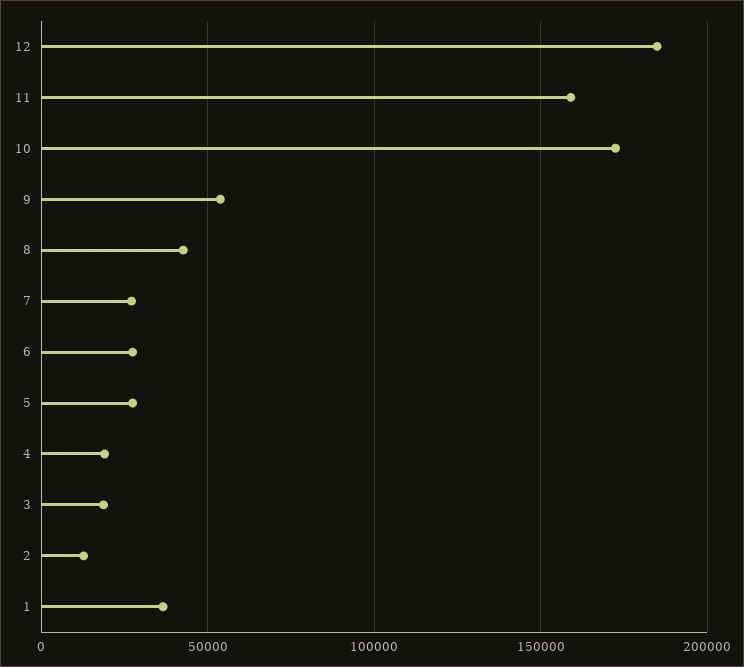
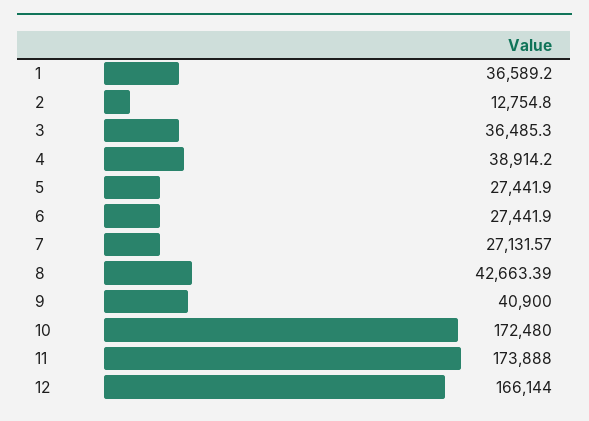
12: 185000 -> 166144
11: 160000 -> 173888
9: 55000 -> 40900
4: 20000 -> 38914.2
3: 20000 -> 36485.3

